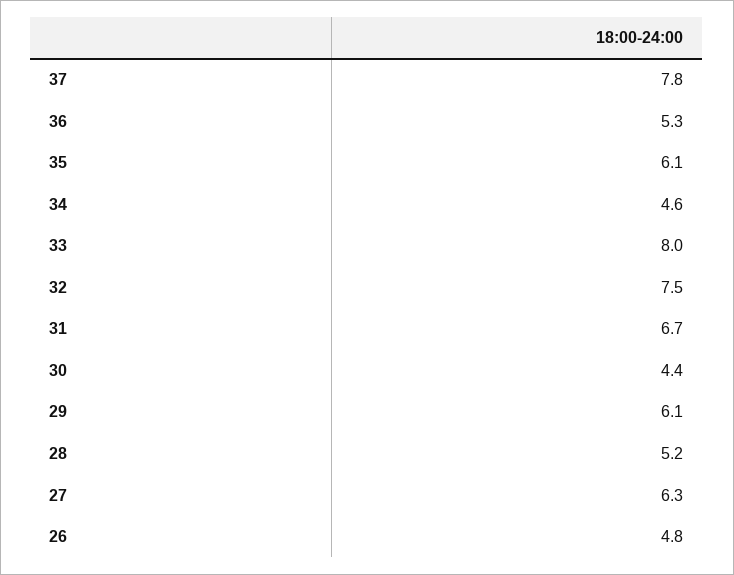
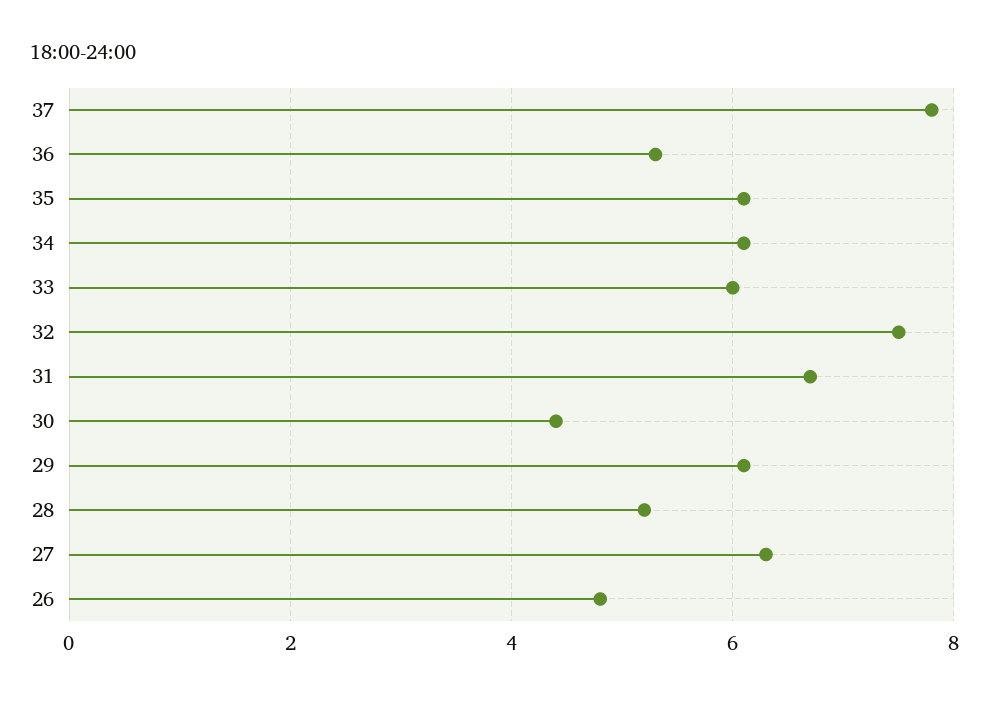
34: 4.6 -> 6
33: 8 -> 6

